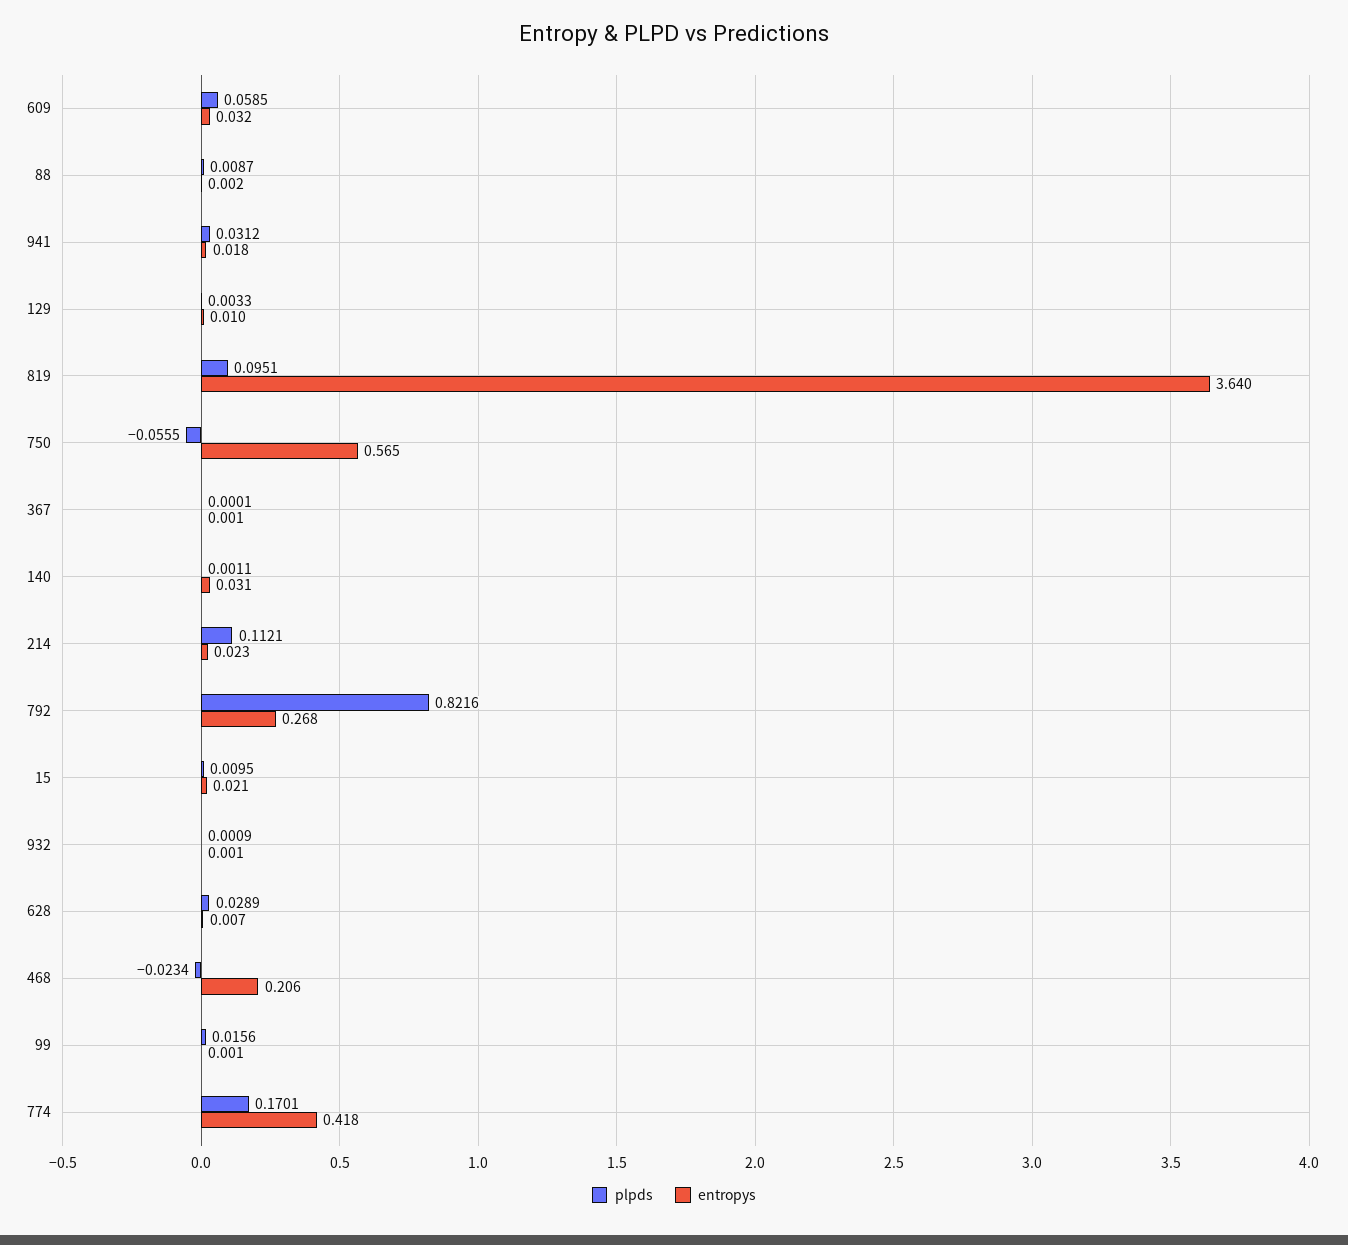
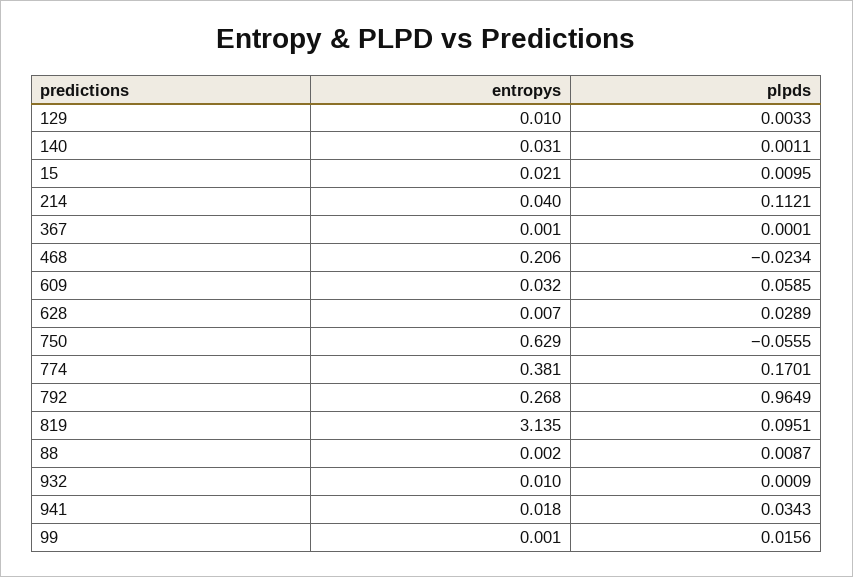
plpds, 941: 0.0312 -> 0.0343
entropys, 819: 3.64 -> 3.135
entropys, 750: 0.565 -> 0.629
entropys, 214: 0.023 -> 0.04
plpds, 792: 0.8216 -> 0.9649
entropys, 932: 0.001 -> 0.01
entropys, 774: 0.418 -> 0.381

